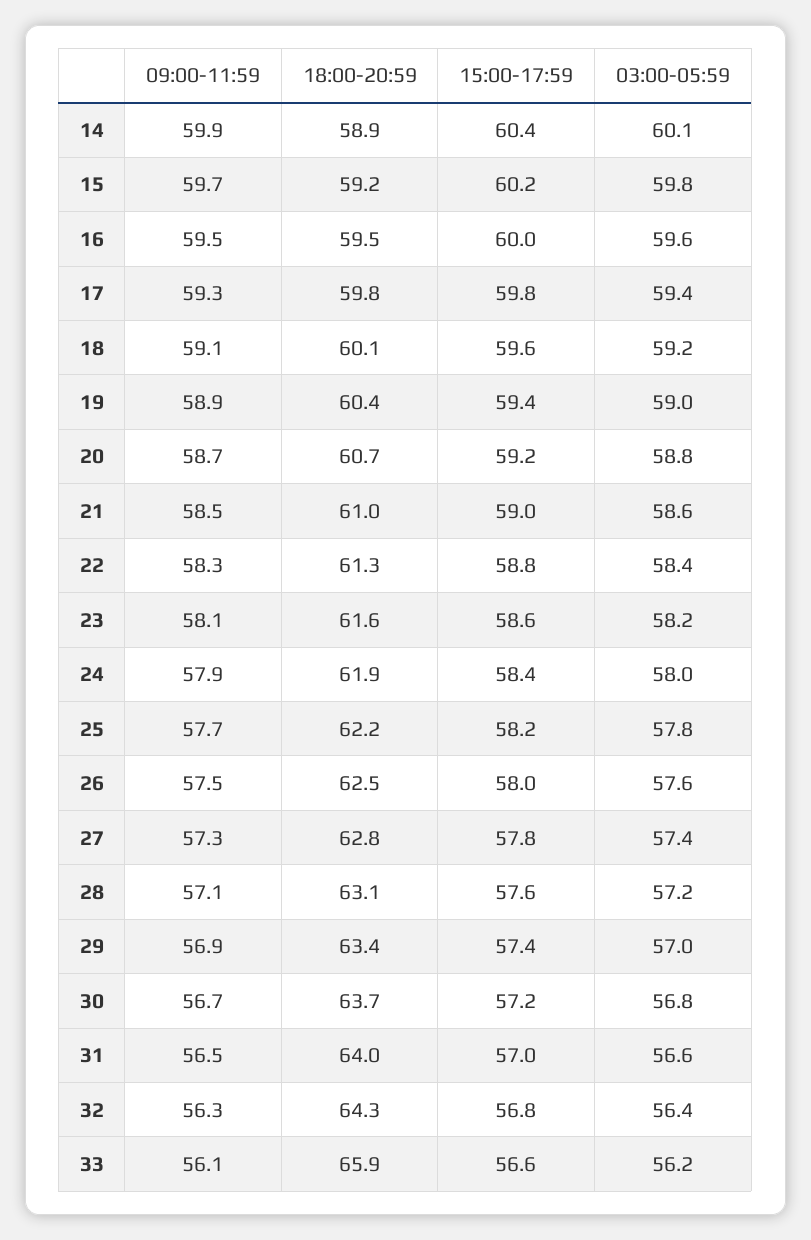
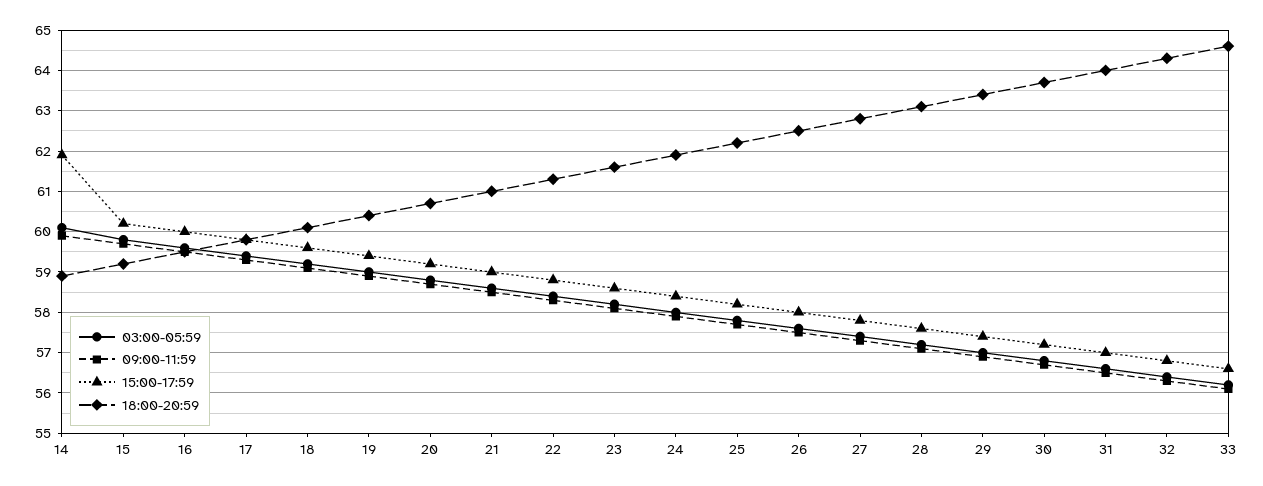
15:00-17:59, 14: 60.4 -> 62
18:00-20:59, 33: 65.9 -> 64.5

